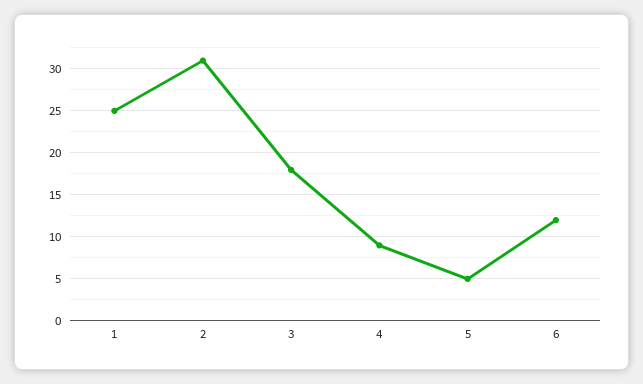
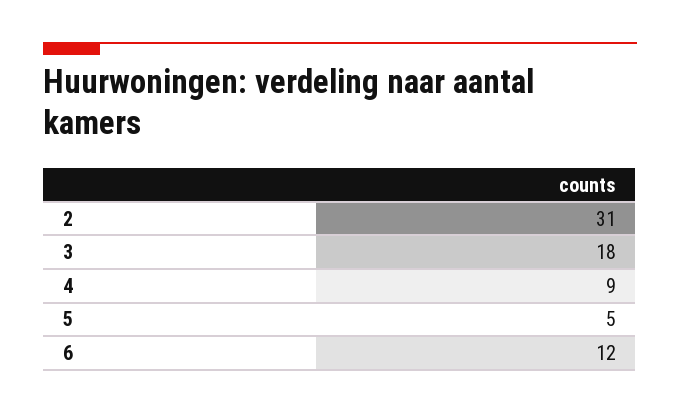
1: 25 -> none

